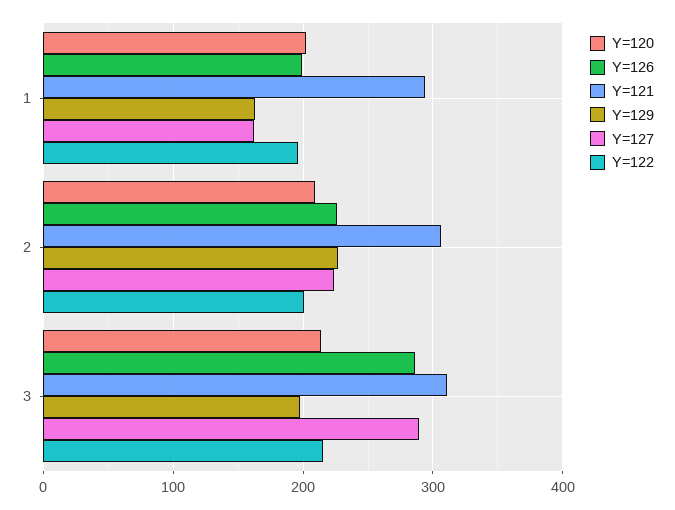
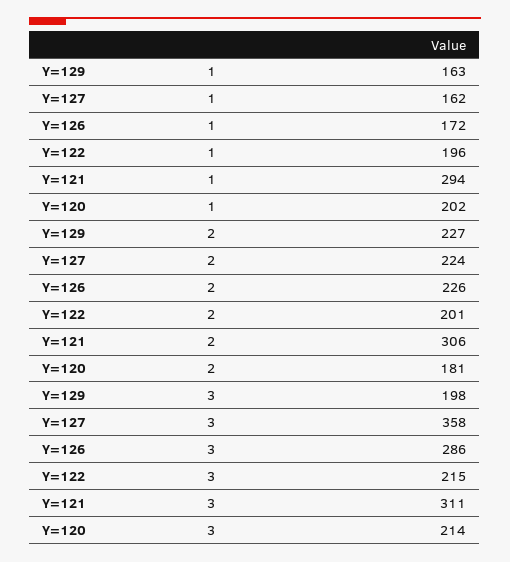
Y=126, 1: 200 -> 172
Y=120, 2: 210 -> 181
Y=127, 3: 290 -> 358

